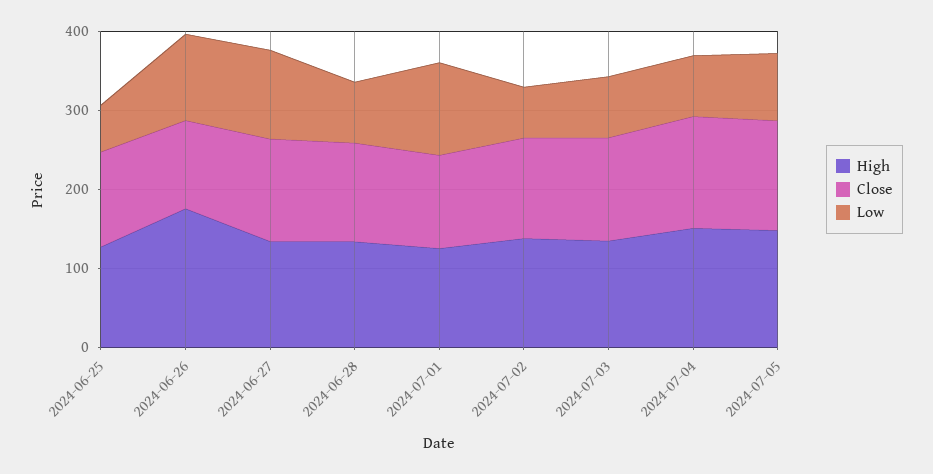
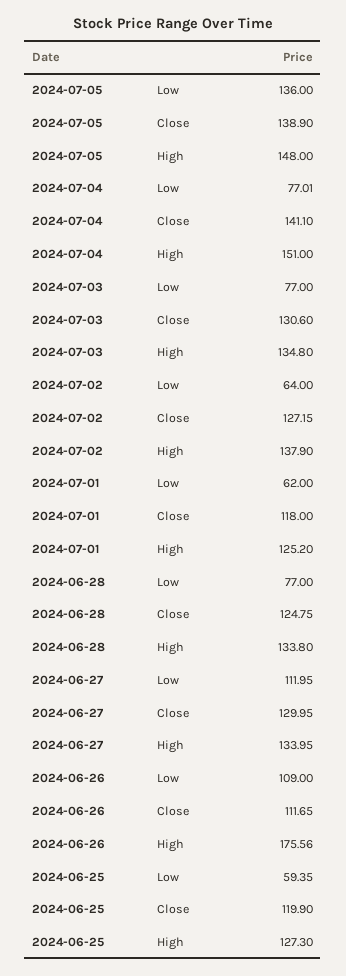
Low, 2024-07-01: 120 -> 62
Low, 2024-07-05: 80 -> 136

